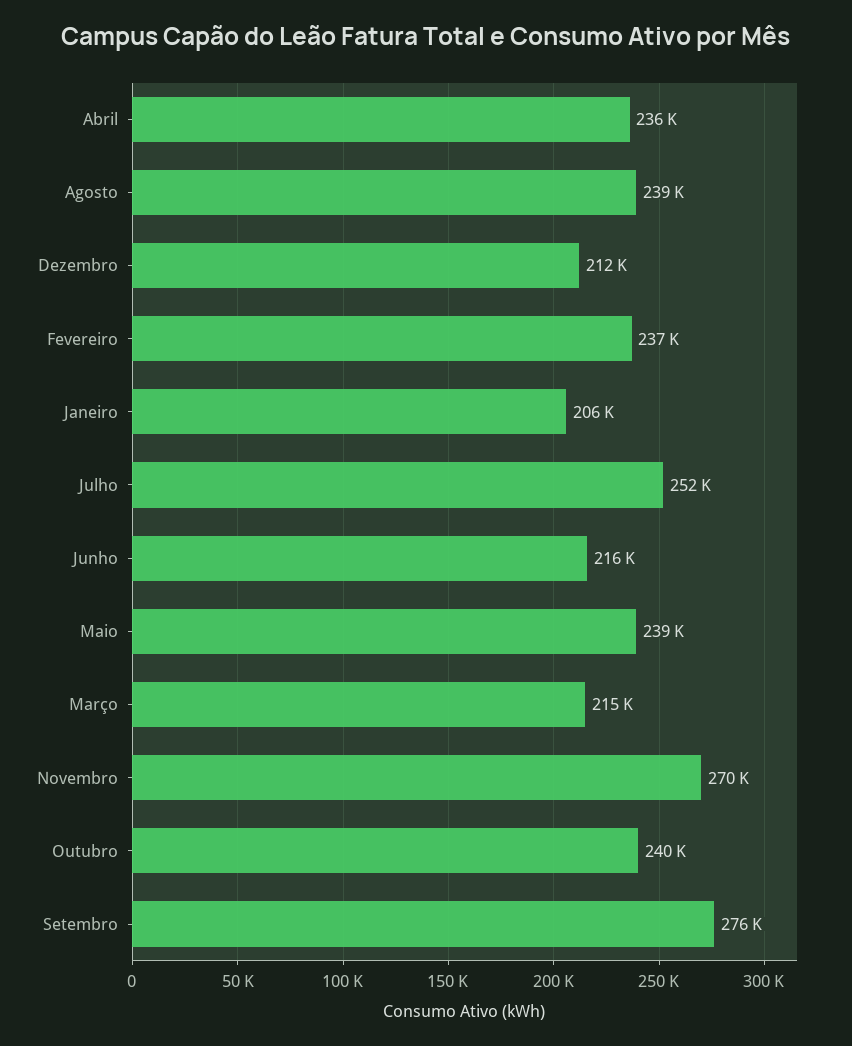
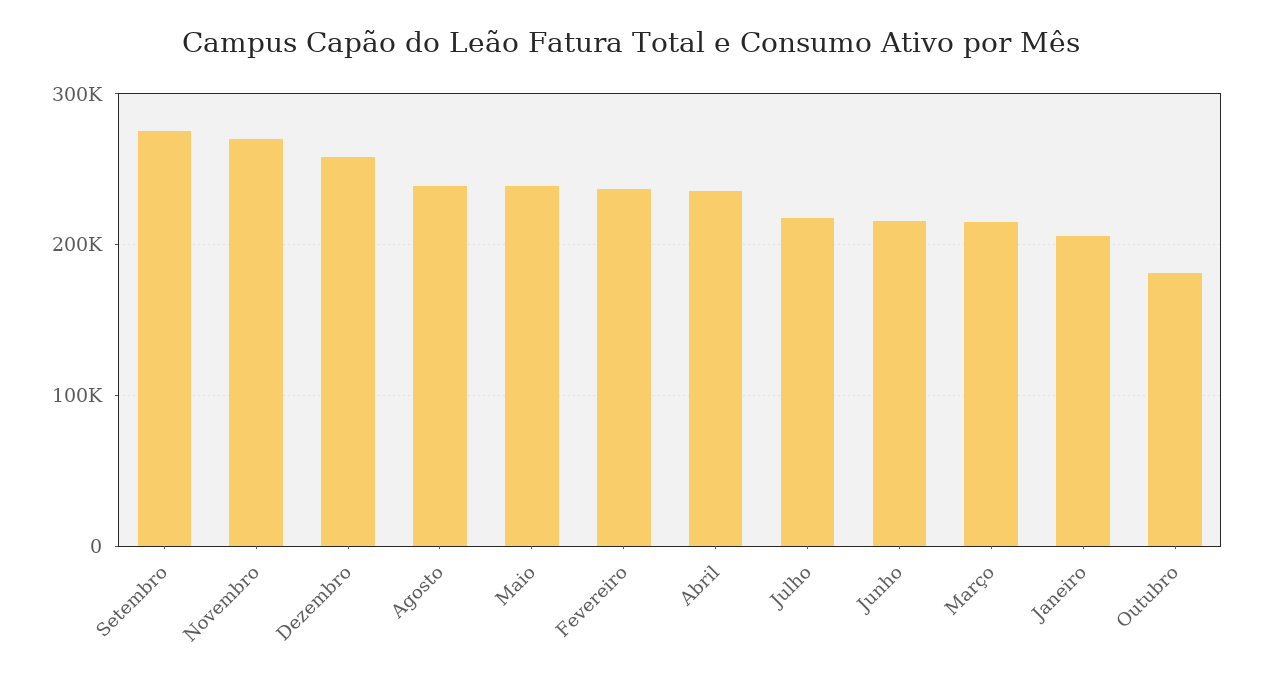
Dezembro: 212000 -> 260000
Julho: 252000 -> 220000
Outubro: 240000 -> 180000

